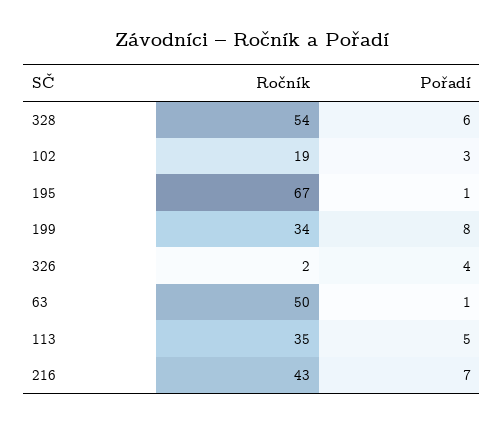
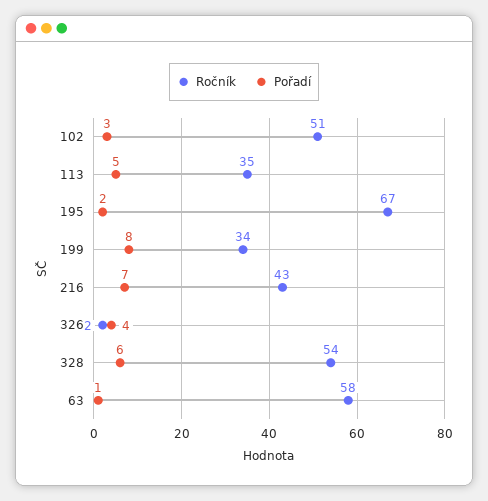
Ročník, 102: 19 -> 51
Pořadí, 195: 1 -> 2
Ročník, 63: 50 -> 58

